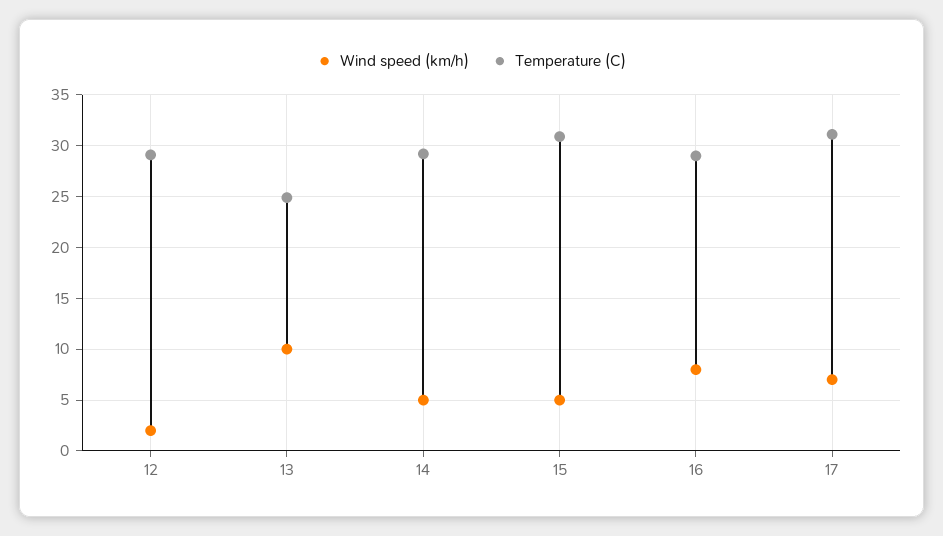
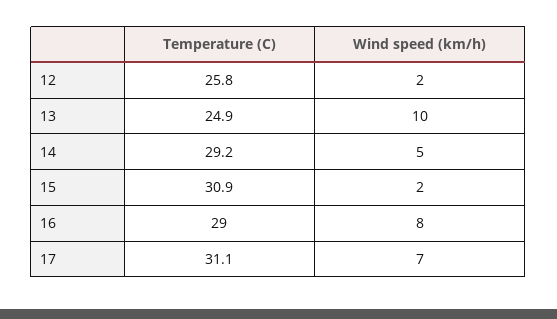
Temperature (C), 12: 29 -> 25.8
Wind speed (km/h), 15: 5 -> 2

